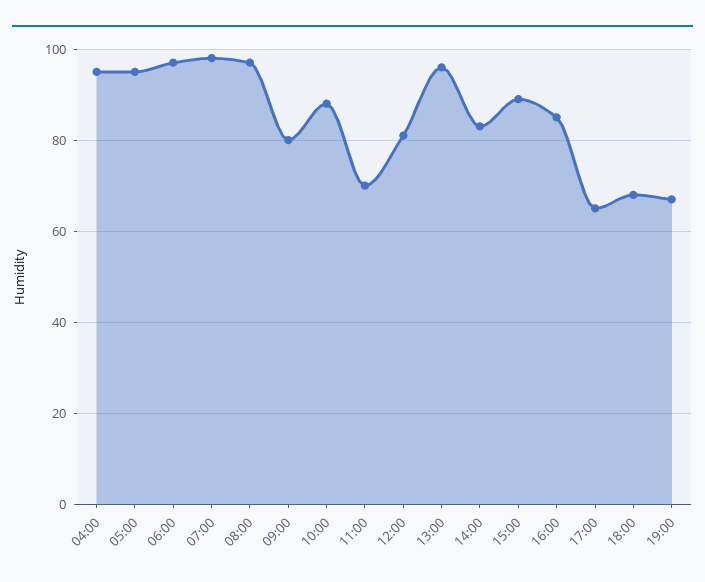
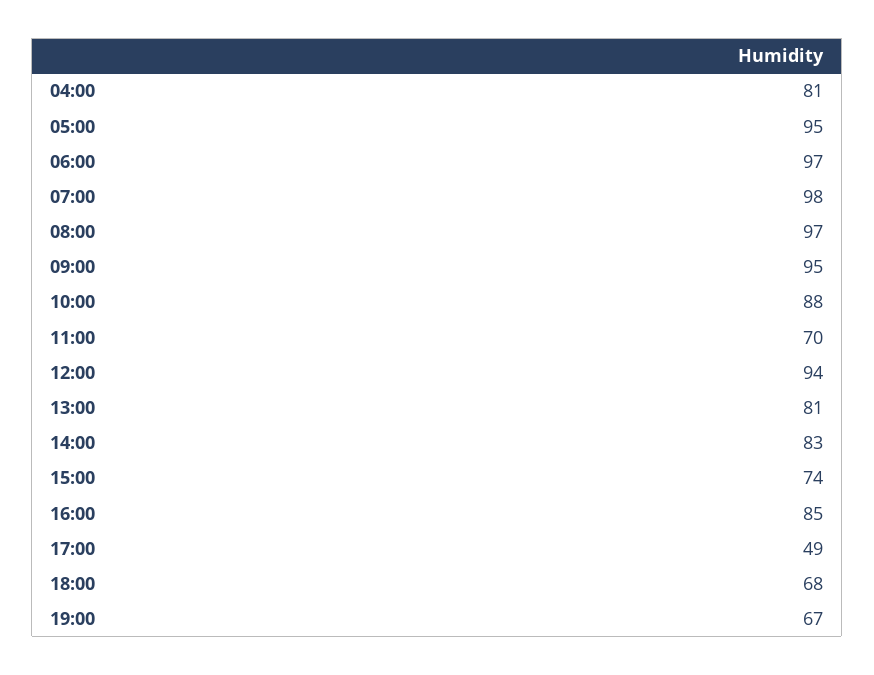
04:00: 95 -> 81
09:00: 80 -> 95
12:00: 80 -> 94
13:00: 95 -> 81
15:00: 90 -> 74
17:00: 65 -> 49

